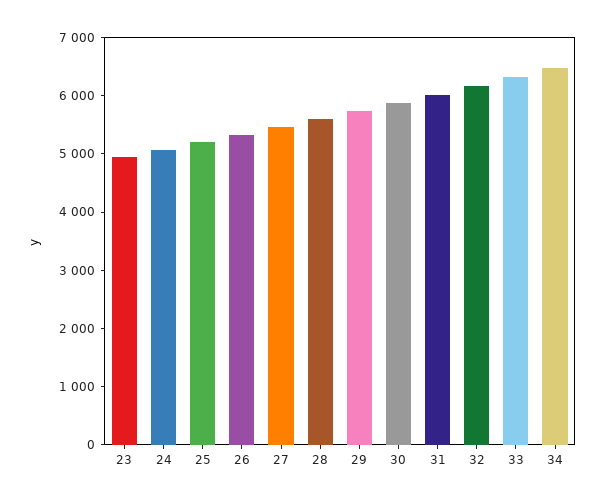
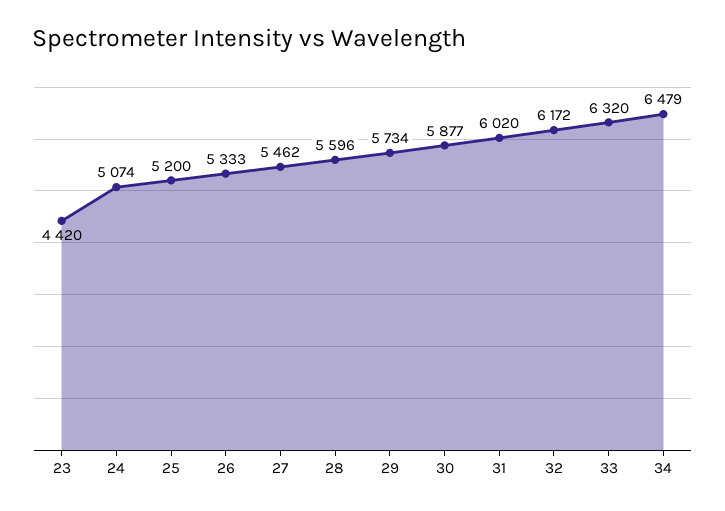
23: 5000 -> 4420

